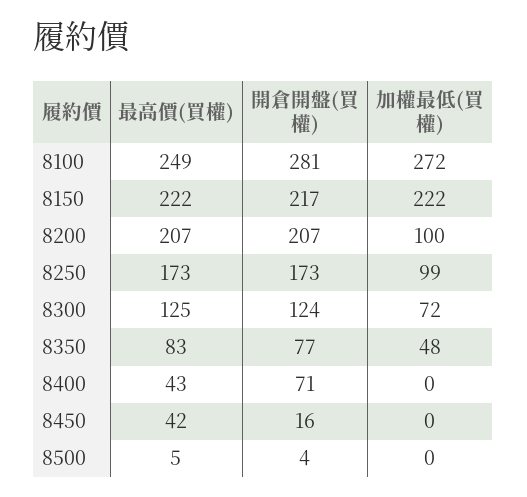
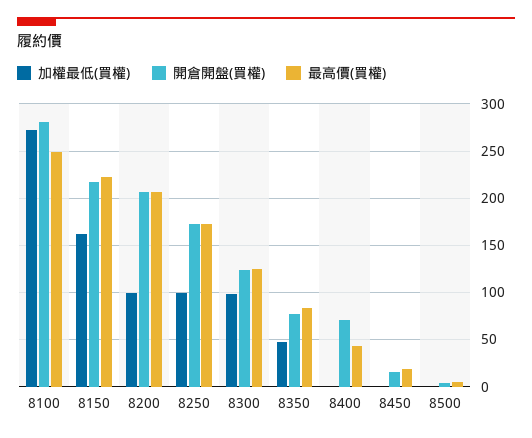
加權最低(買權), 8150: 222 -> 160
加權最低(買權), 8300: 72 -> 100
最高價(買權), 8450: 42 -> 20

